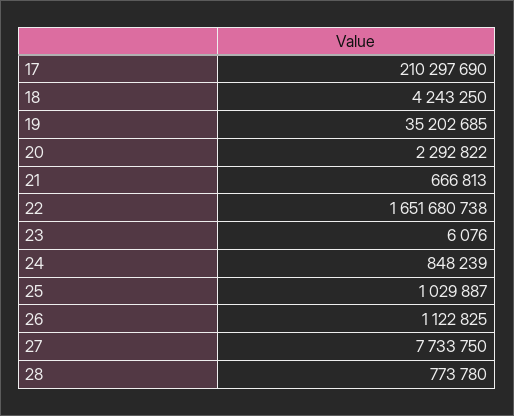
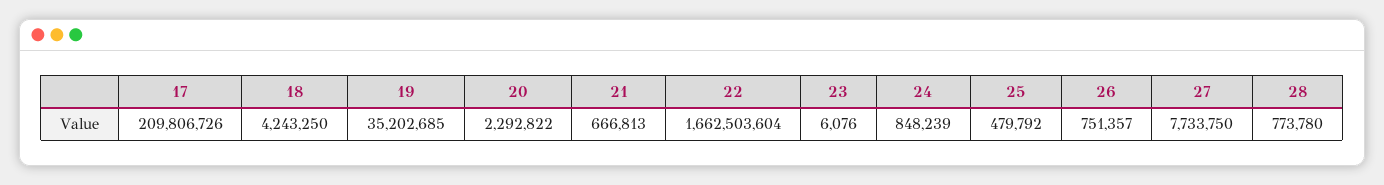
17: 210297690 -> 209806726
22: 1651680738 -> 1662503604
25: 1029887 -> 479792
26: 1122825 -> 751357

